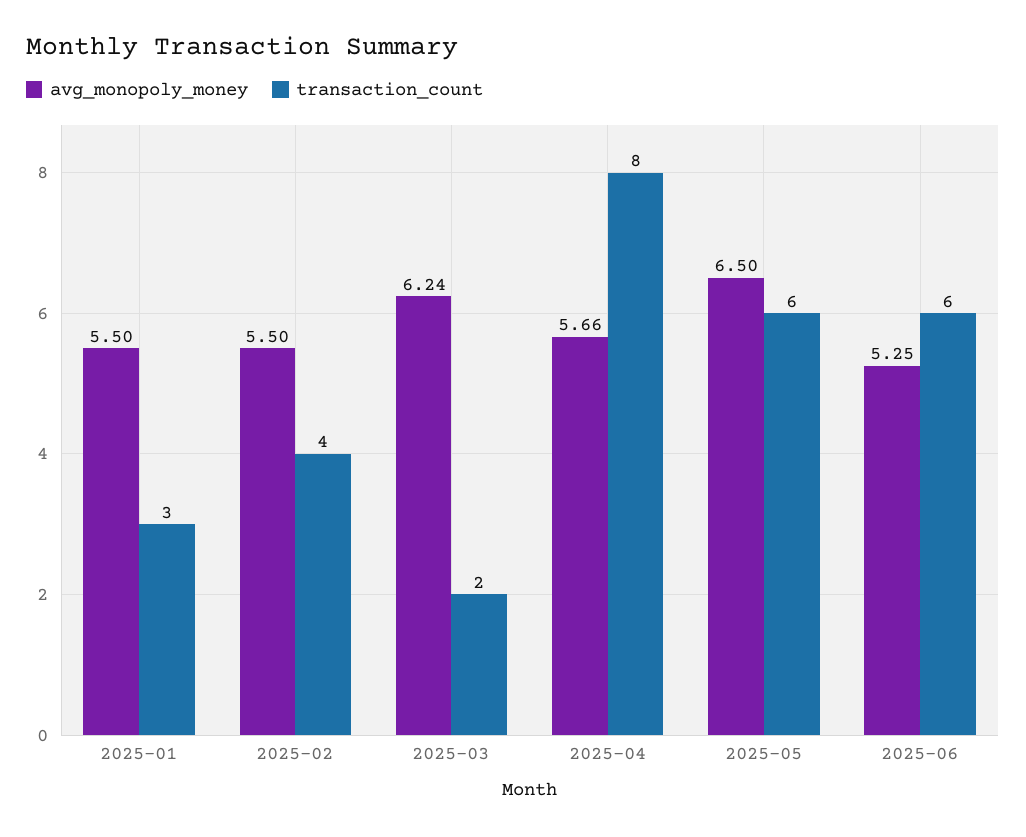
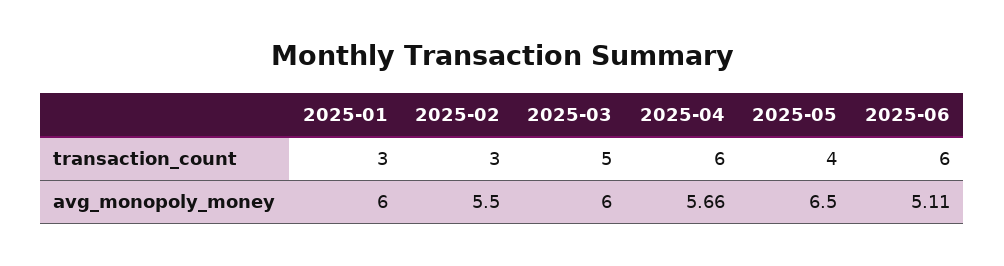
avg_monopoly_money, 2025-01: 5.5 -> 6
transaction_count, 2025-02: 4 -> 3
avg_monopoly_money, 2025-03: 6.24 -> 6
transaction_count, 2025-03: 2 -> 5
transaction_count, 2025-04: 8 -> 6
transaction_count, 2025-05: 6 -> 4
avg_monopoly_money, 2025-06: 5.25 -> 5.11

